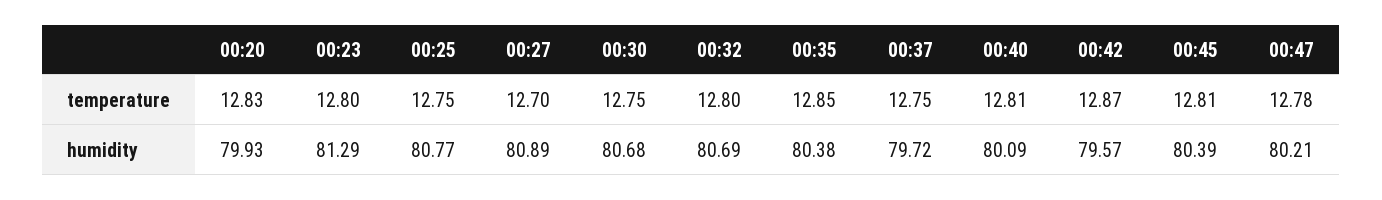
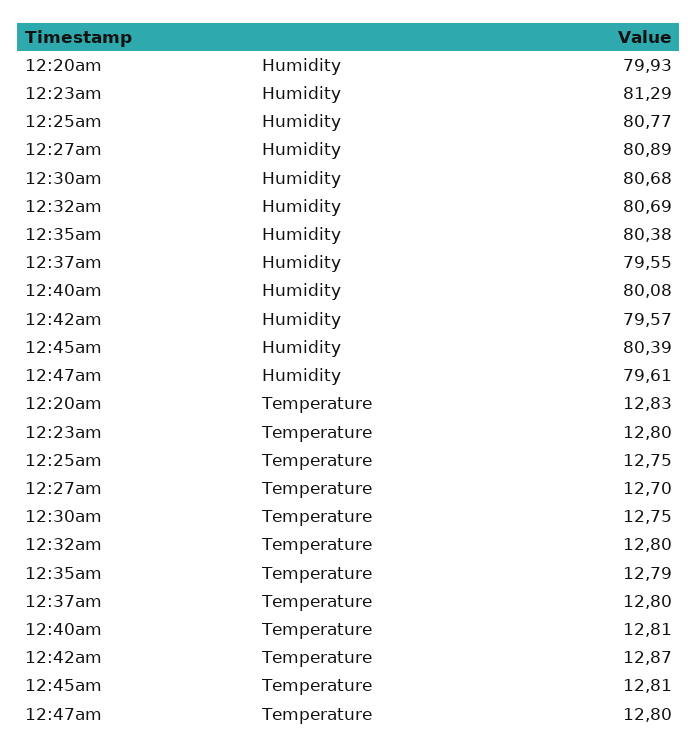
00:35, temperature: 12.85 -> 12.79
00:37, temperature: 12.75 -> 12.8
00:47, temperature: 12.78 -> 12.8
00:37, humidity: 79.72 -> 79.55
00:40, humidity: 80.09 -> 80.08
00:47, humidity: 80.21 -> 79.61

